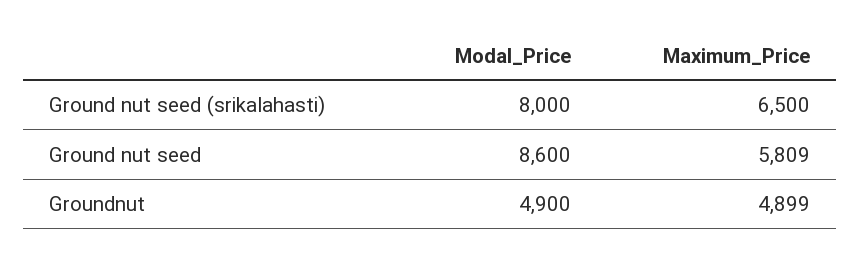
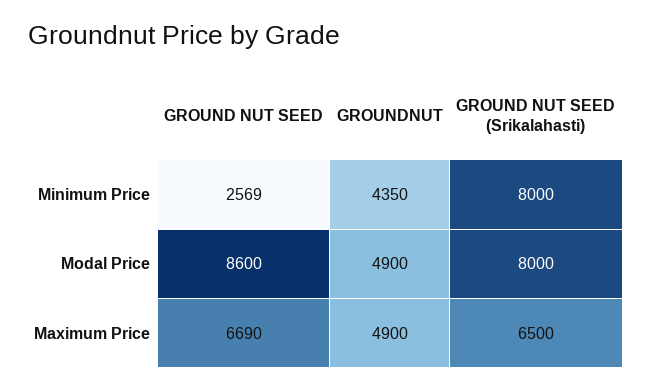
Maximum_Price, Ground nut seed: 5809 -> 6690
Maximum_Price, Groundnut: 4899 -> 4900
Minimum Price, Ground nut seed: none -> 2569
Minimum Price, Groundnut: none -> 4350
Minimum Price, Ground nut seed (srikalahasti): none -> 8000

